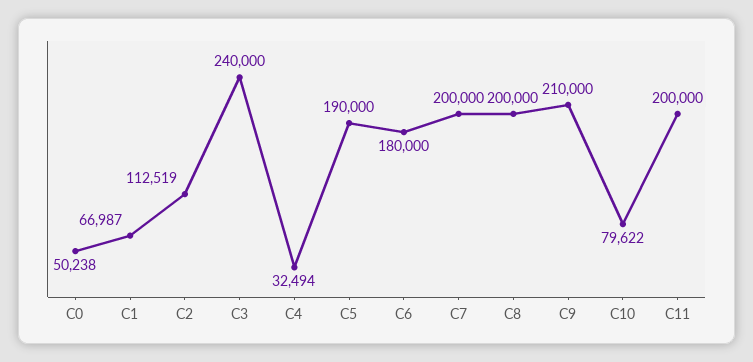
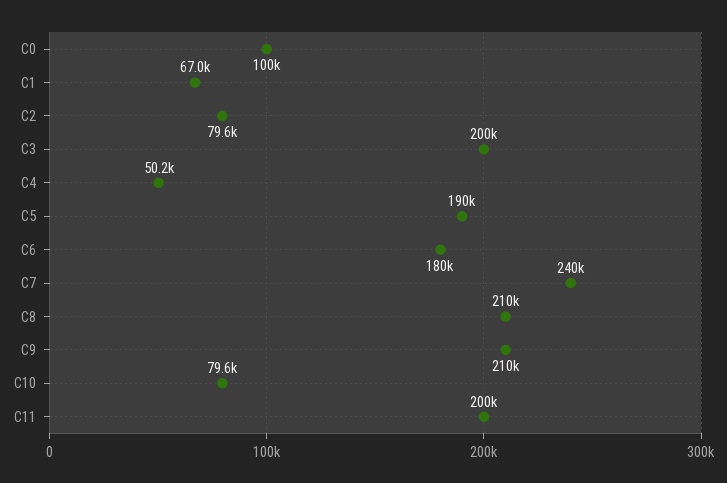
C0: 50238 -> 100000
C2: 112519 -> 79600
C3: 240000 -> 200000
C4: 32494 -> 50200
C7: 200000 -> 240000
C8: 200000 -> 210000

